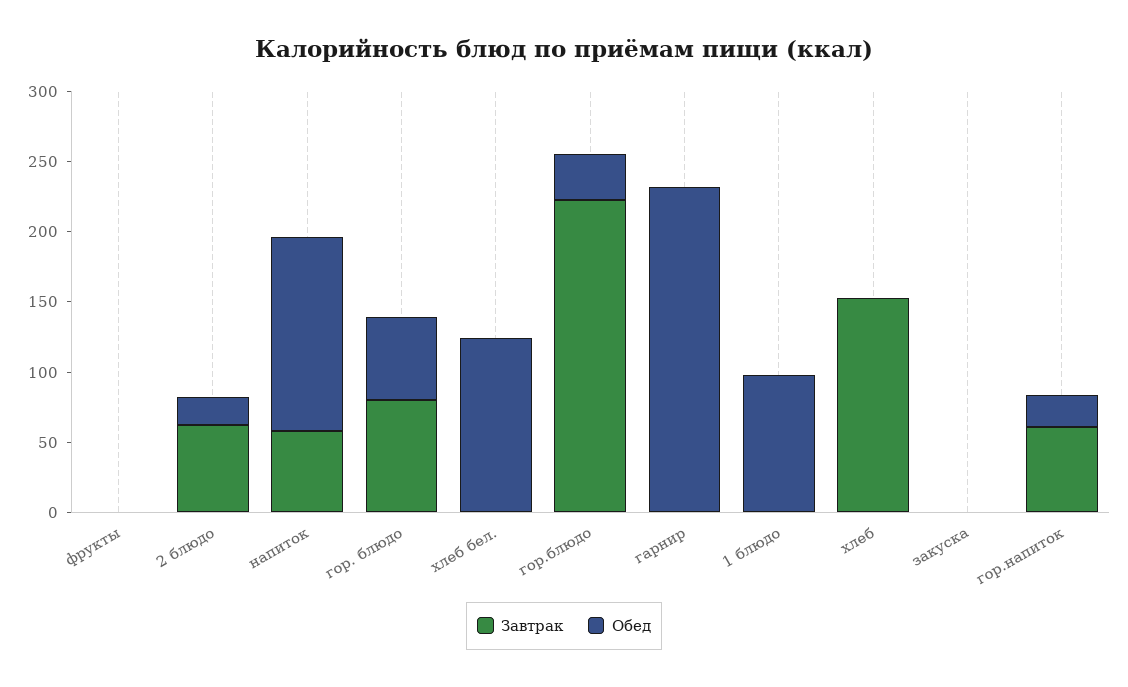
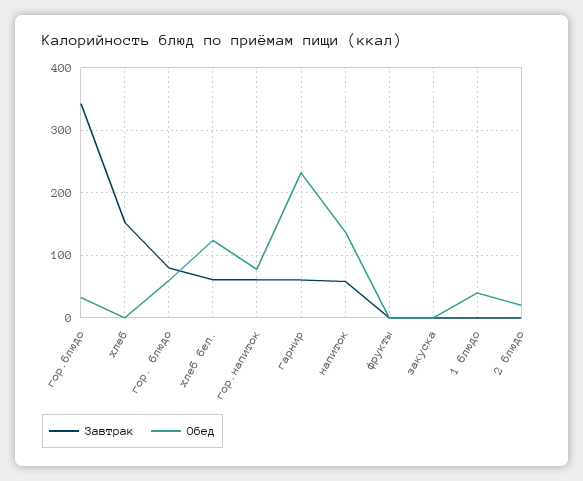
Завтрак, 2 блюдо: 60 -> 0
Завтрак, хлеб бел.: 0 -> 60
Завтрак, гор.блюдо: 220 -> 340
Завтрак, гарнир: 0 -> 60
Обед, 1 блюдо: 100 -> 40
Обед, гор.напиток: 20 -> 80

